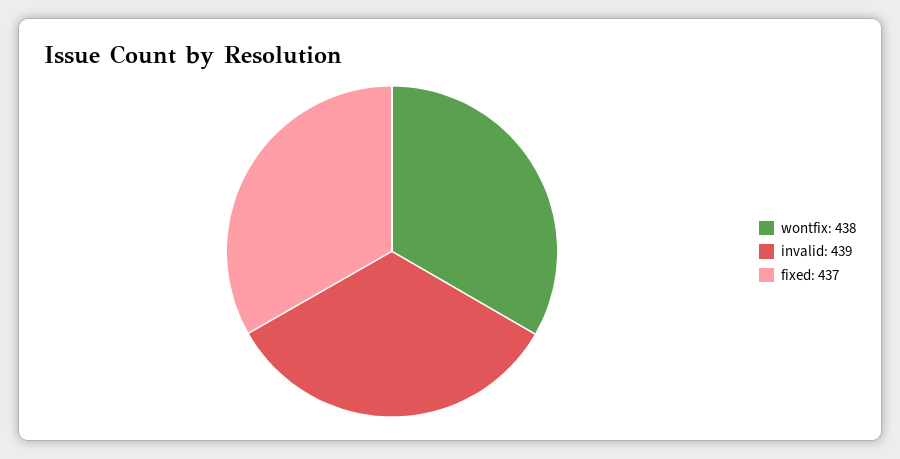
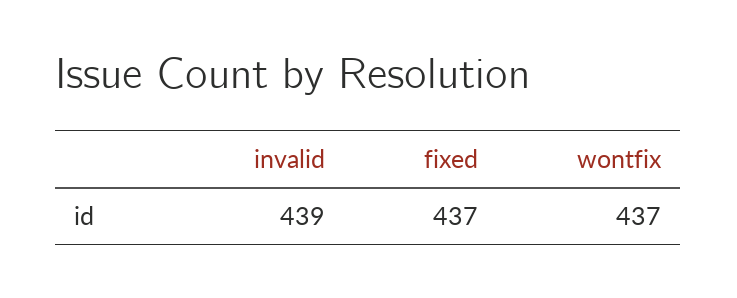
wontfix: 438 -> 437

